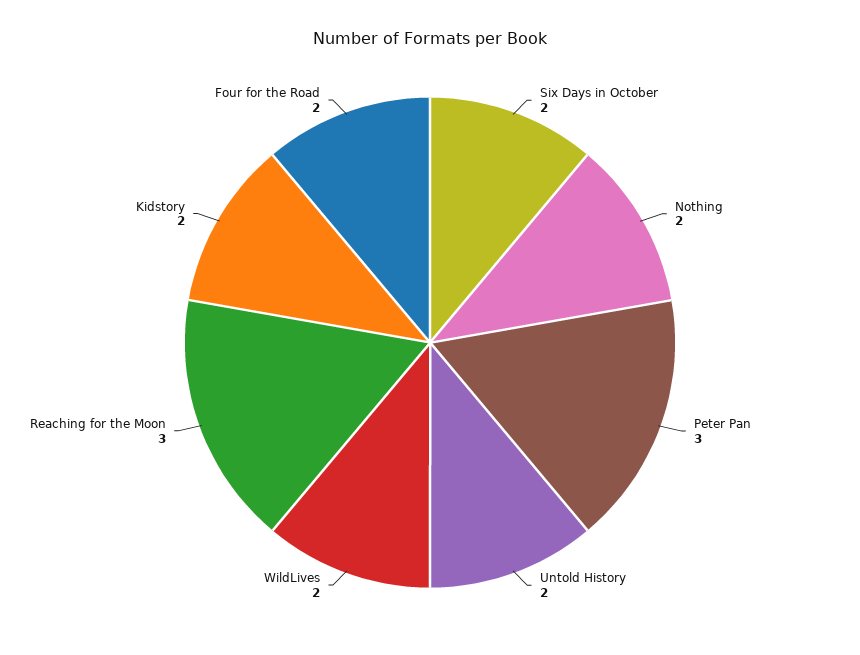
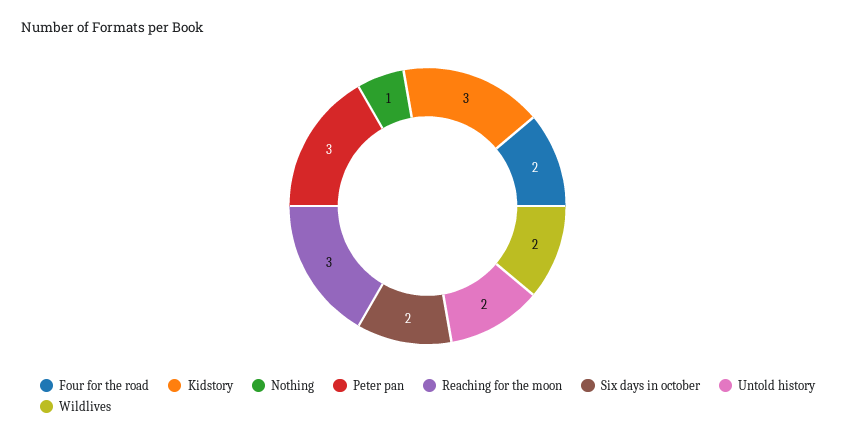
Nothing: 2 -> 1
Kidstory: 2 -> 3

